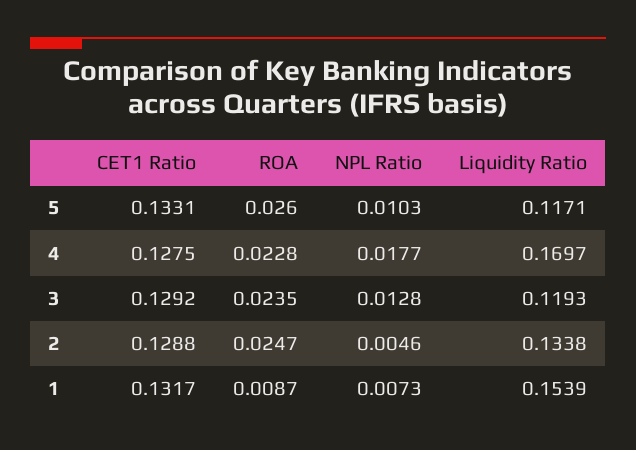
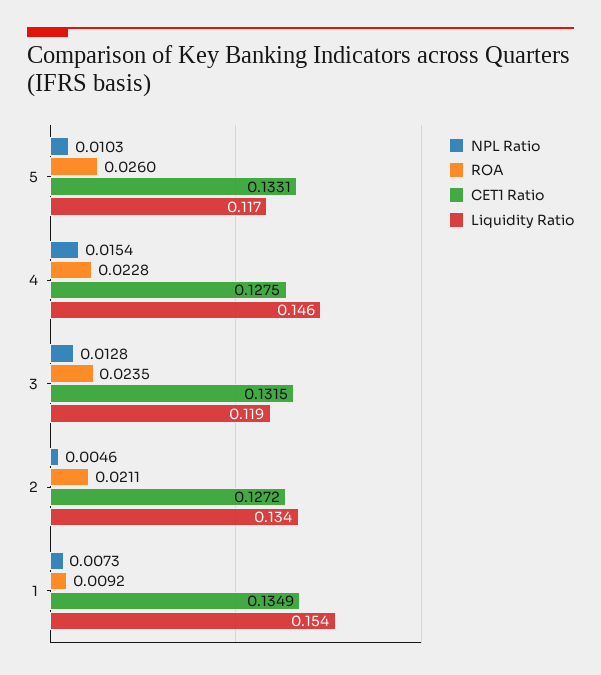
NPL Ratio, 4: 0.0177 -> 0.0154
Liquidity Ratio, 4: 0.1697 -> 0.146
CET1 Ratio, 3: 0.1292 -> 0.1315
CET1 Ratio, 2: 0.1288 -> 0.1272
ROA, 2: 0.0247 -> 0.0211
CET1 Ratio, 1: 0.1317 -> 0.1349
ROA, 1: 0.0087 -> 0.0092

